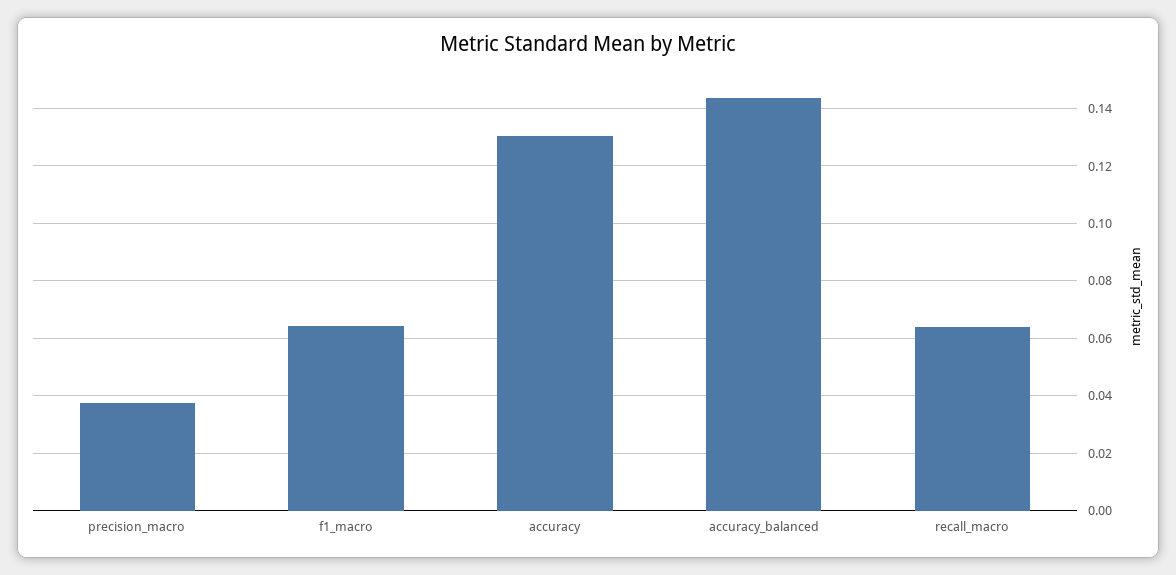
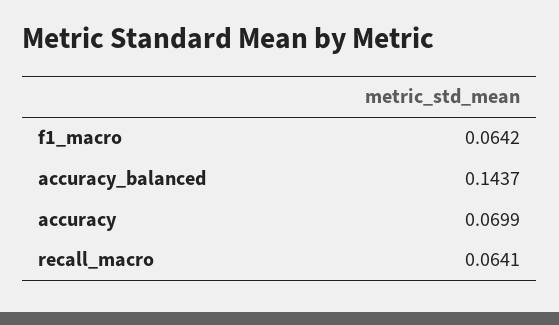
precision_macro: 0.0375 -> none
accuracy: 0.13 -> 0.0699

